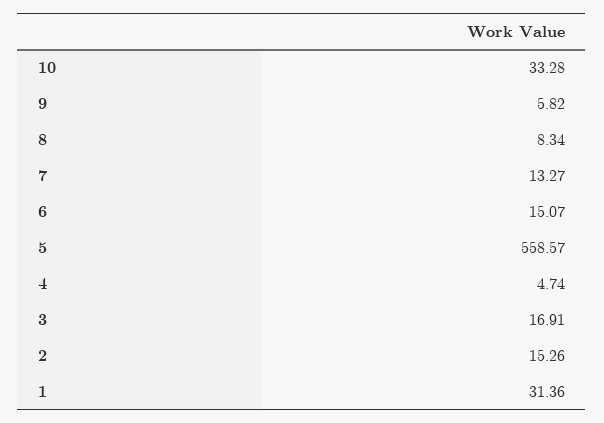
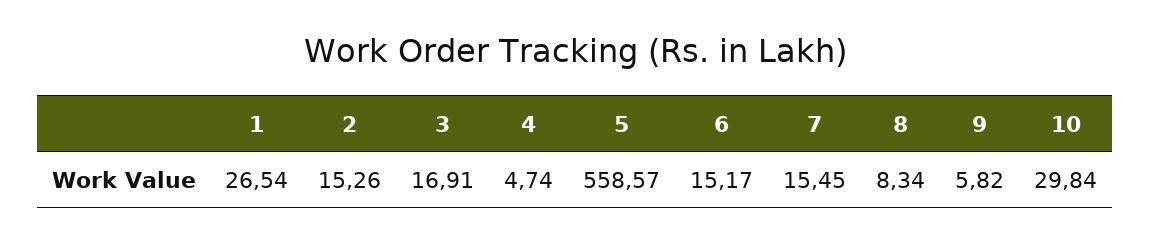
10: 33.28 -> 29.84
7: 13.27 -> 15.45
6: 15.07 -> 15.17
1: 31.36 -> 26.54

